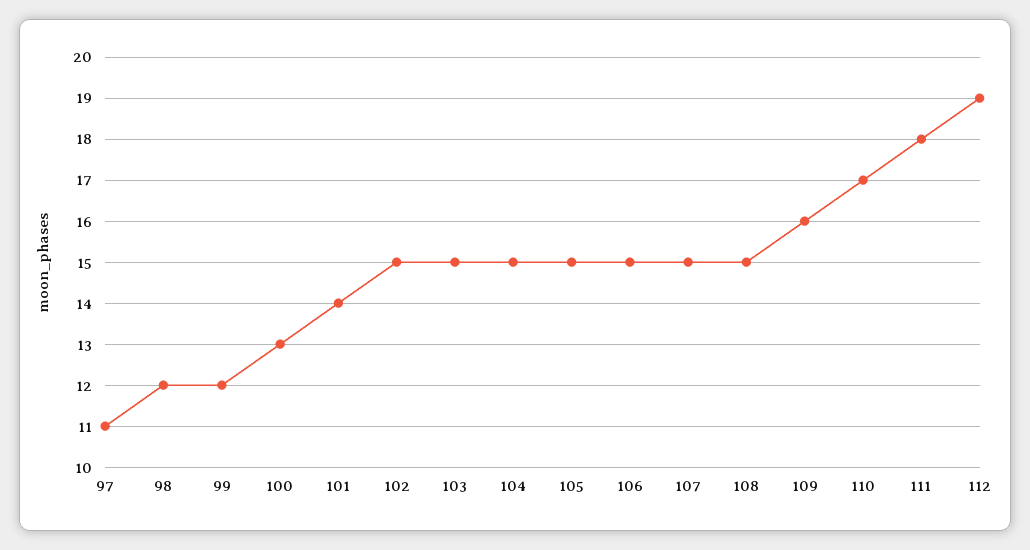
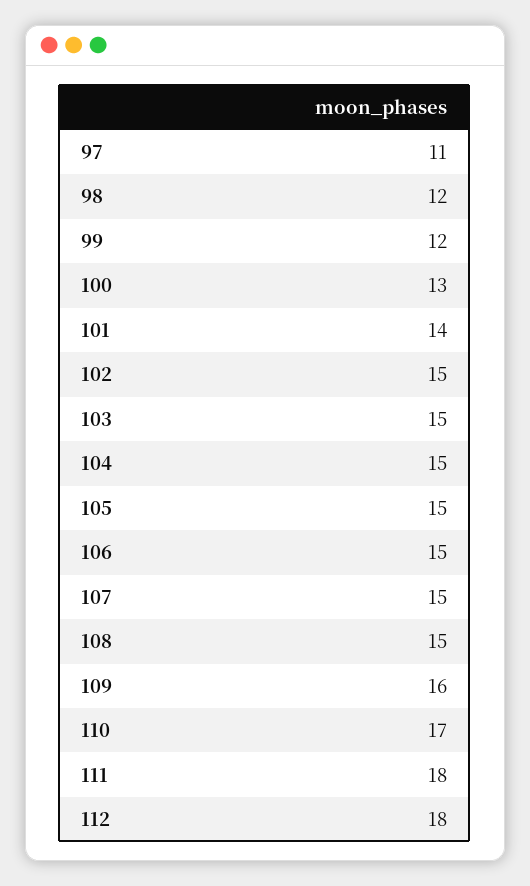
112: 19 -> 18

